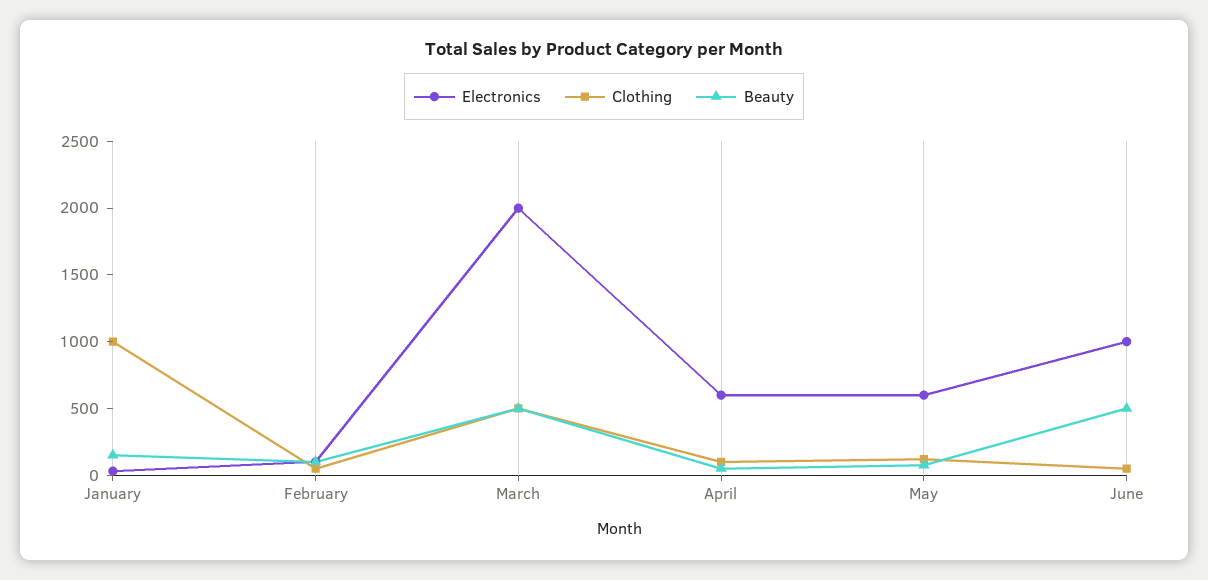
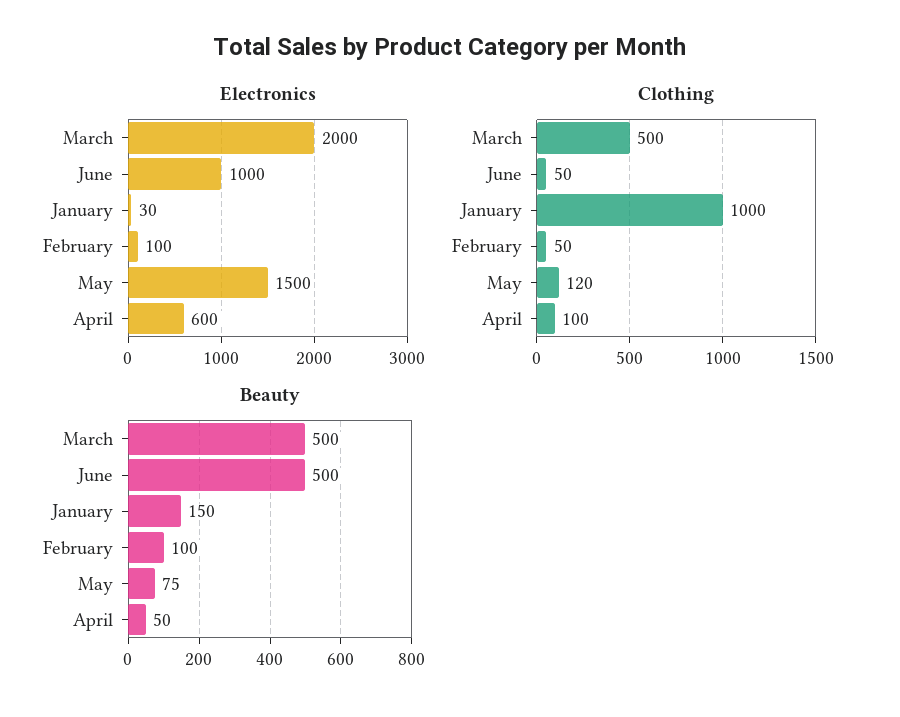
Electronics, May: 600 -> 1500

